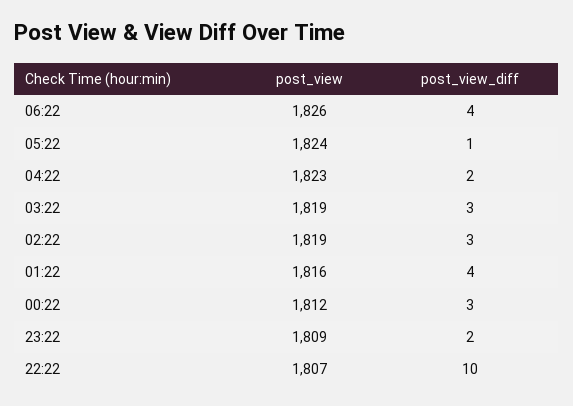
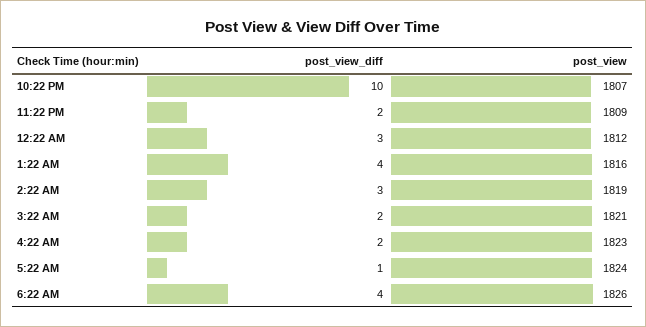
post_view, 03:22: 1819 -> 1821
post_view_diff, 03:22: 3 -> 2

